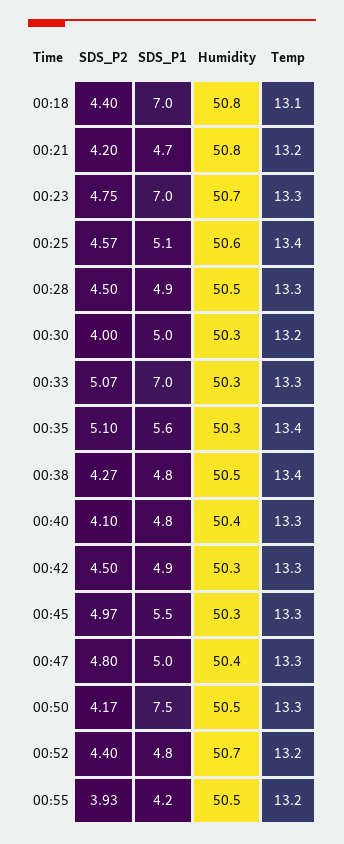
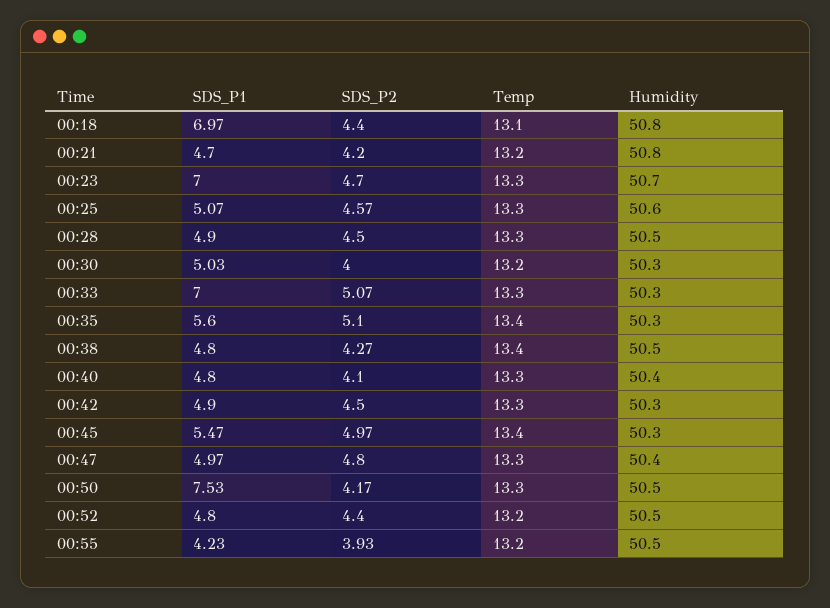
SDS_P2, 00:23: 4.75 -> 4.7
Temp, 00:25: 13.4 -> 13.3
Temp, 00:45: 13.3 -> 13.4
Humidity, 00:52: 50.7 -> 50.5

